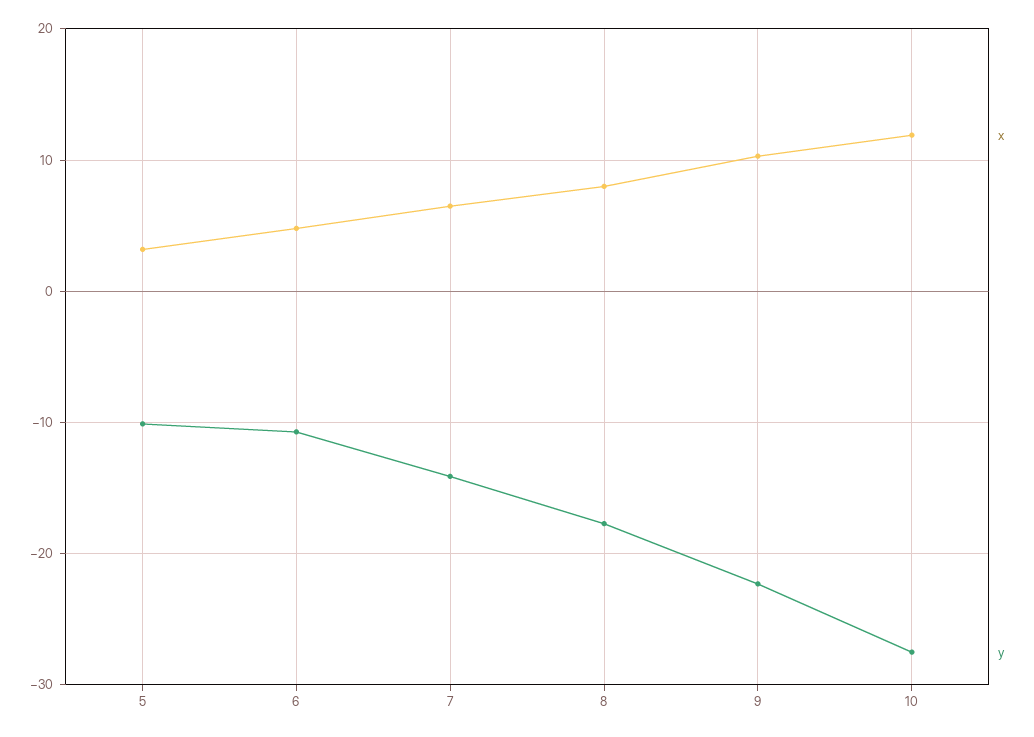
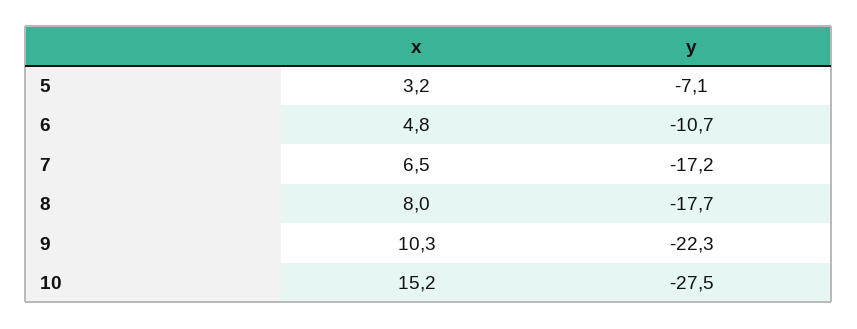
y, 5: -10 -> -7.1
y, 7: -14 -> -17.2
x, 10: 12 -> 15.2

